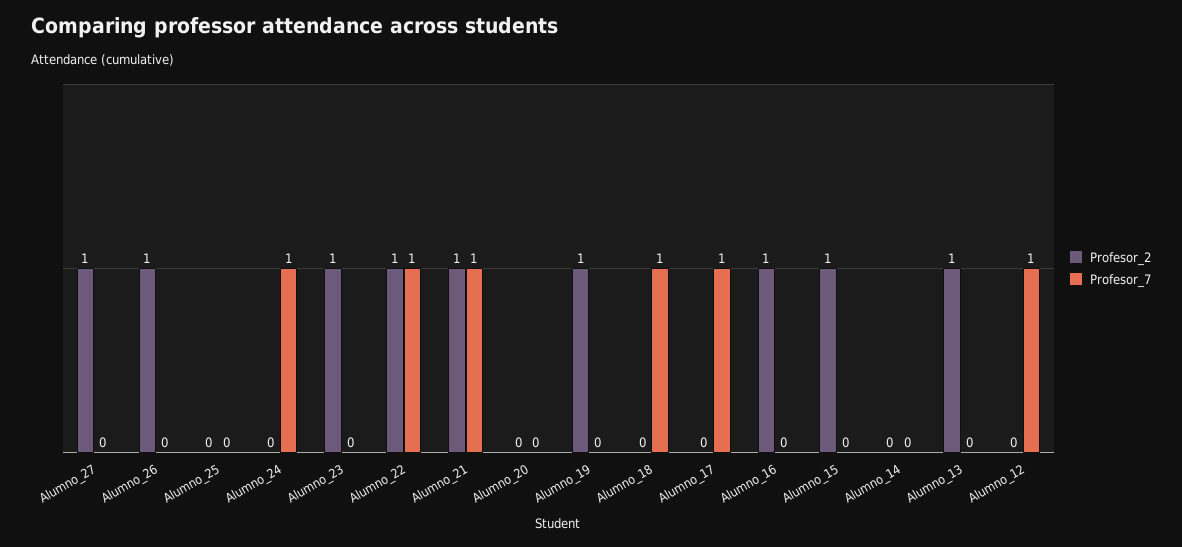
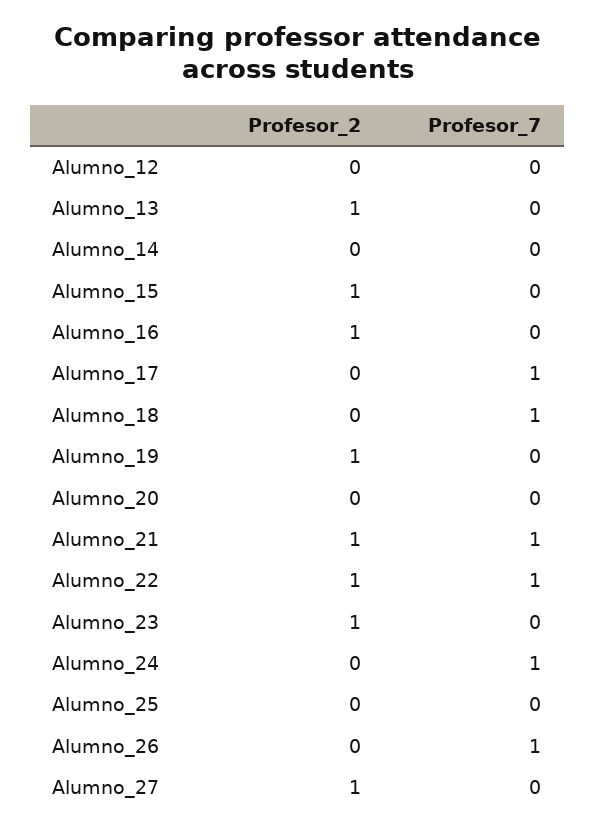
Profesor_2, Alumno_26: 1 -> 0
Profesor_7, Alumno_26: 0 -> 1
Profesor_7, Alumno_12: 1 -> 0

